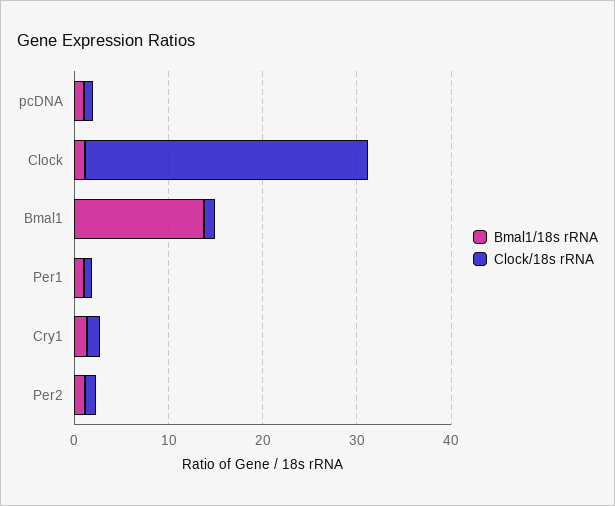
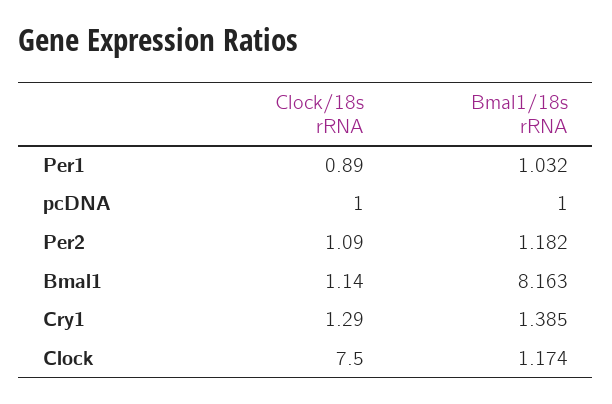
Clock/18s rRNA, Clock: 30 -> 7.5
Bmal1/18s rRNA, Bmal1: 14 -> 8.163

